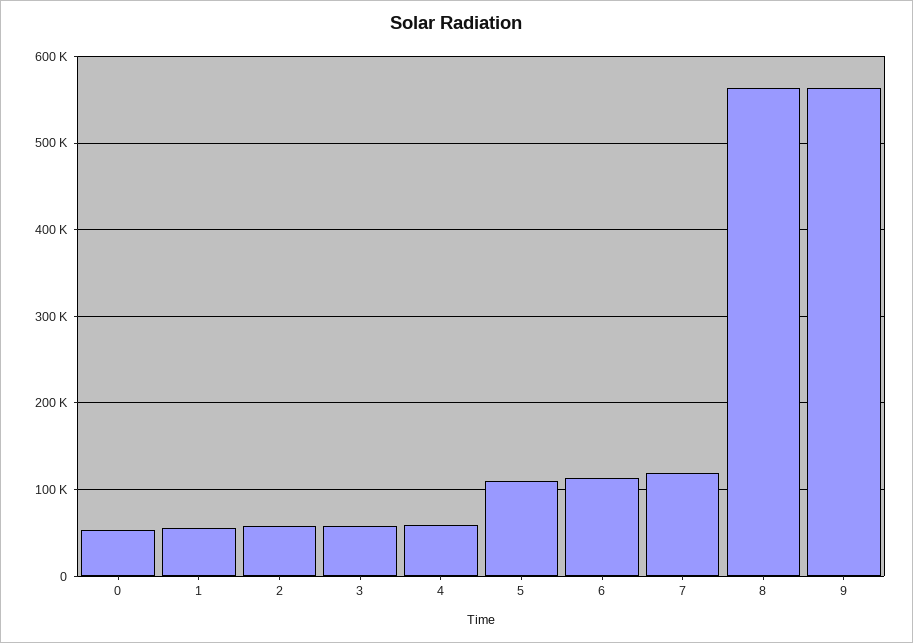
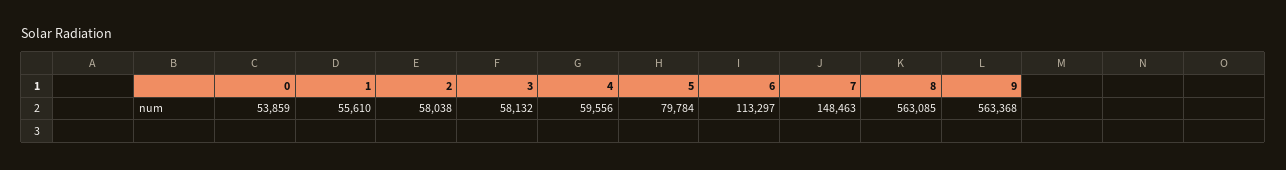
5: 110000 -> 79784
7: 120000 -> 148463

